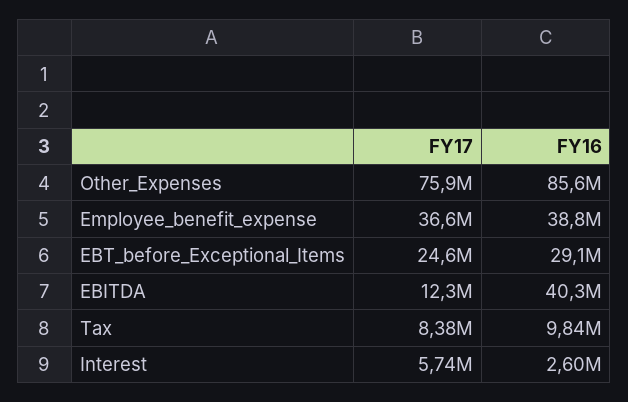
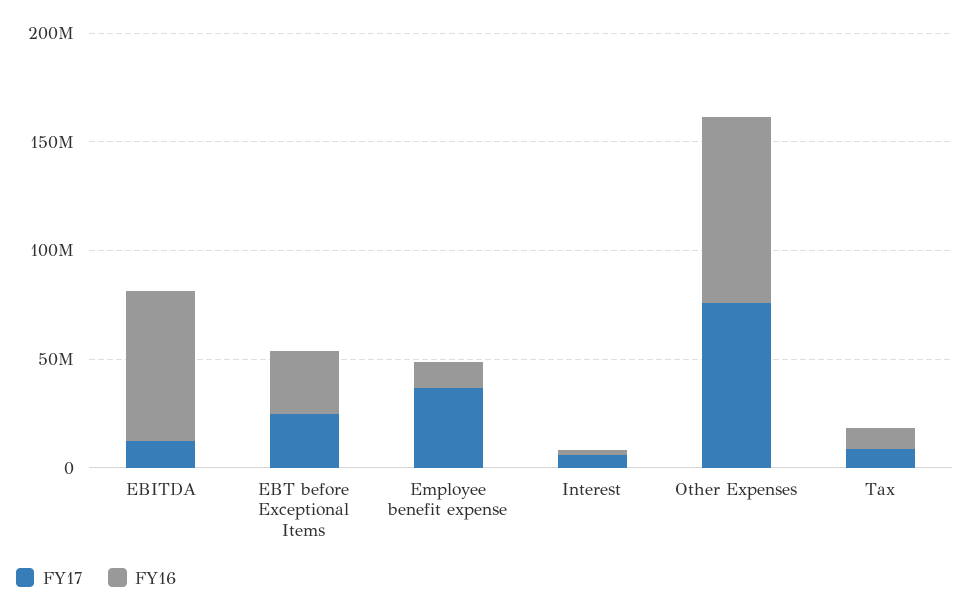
FY16, Employee_benefit_expense: 38800000 -> 10000000
FY16, EBITDA: 40300000 -> 70000000

